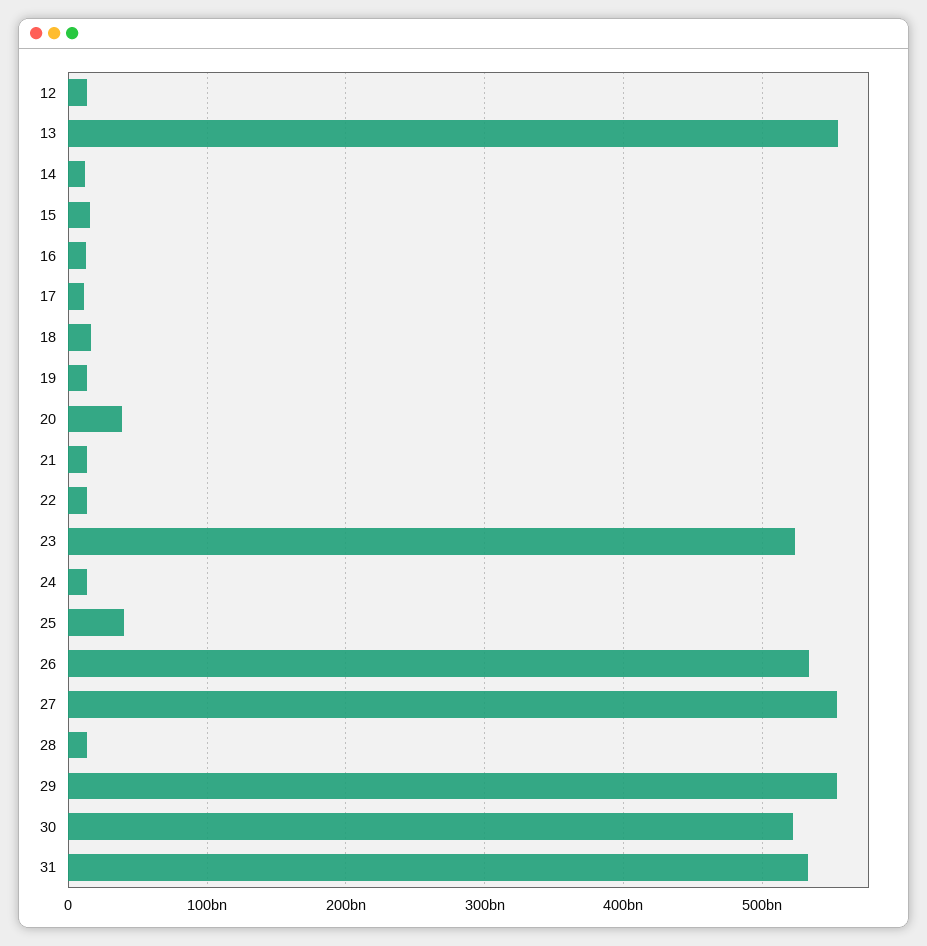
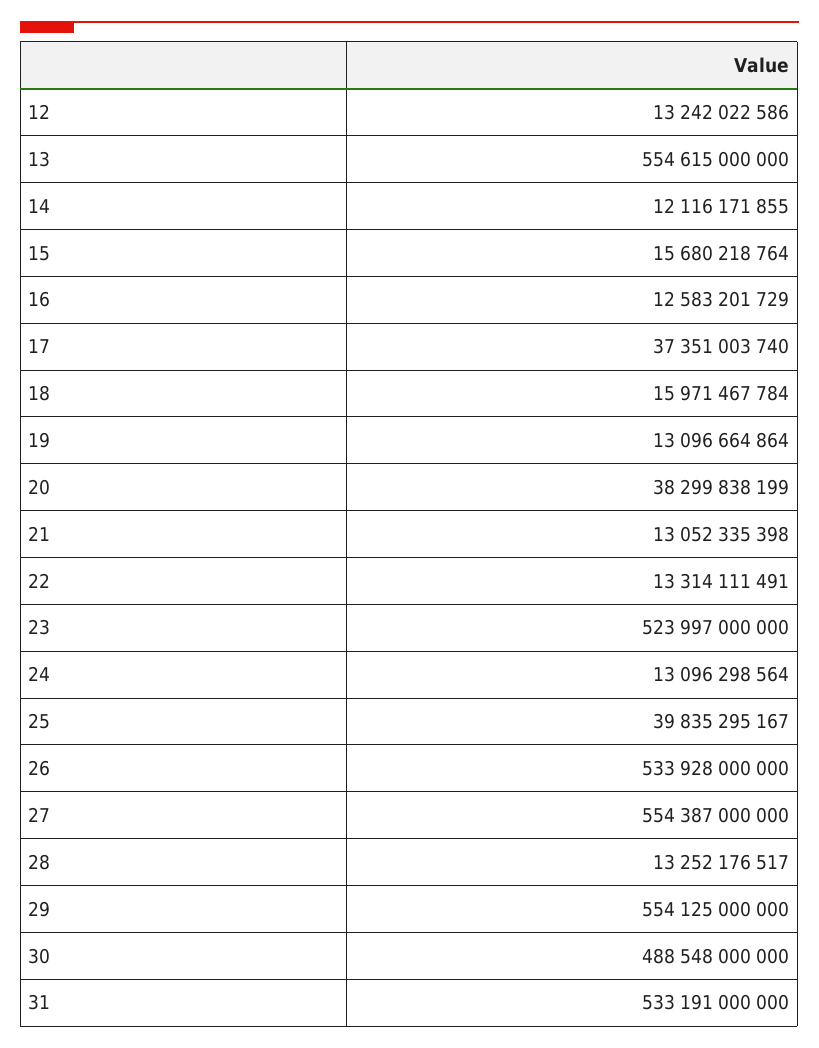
17: 10000000000 -> 37351003740
30: 520000000000 -> 488548000000

